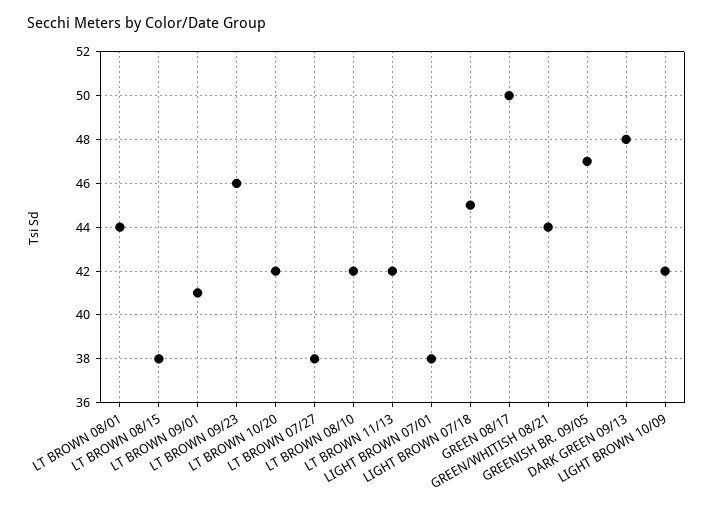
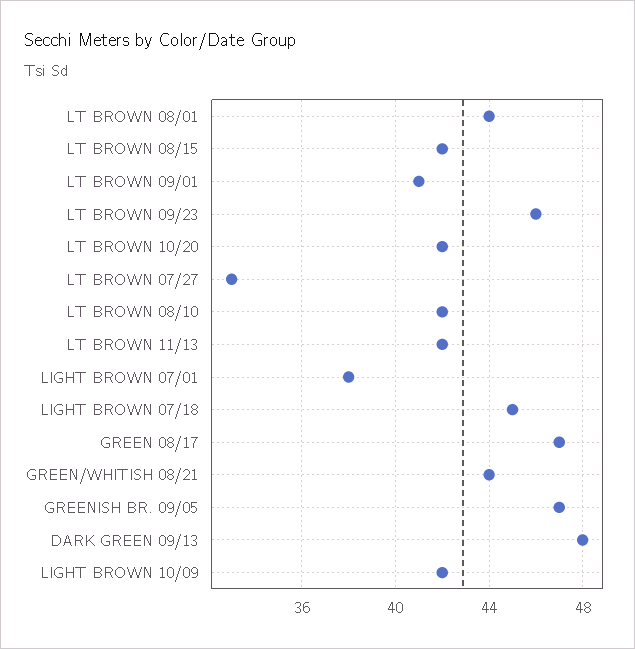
LT BROWN 08/15: 38 -> 42
LT BROWN 07/27: 38 -> 33
GREEN 08/17: 50 -> 47

